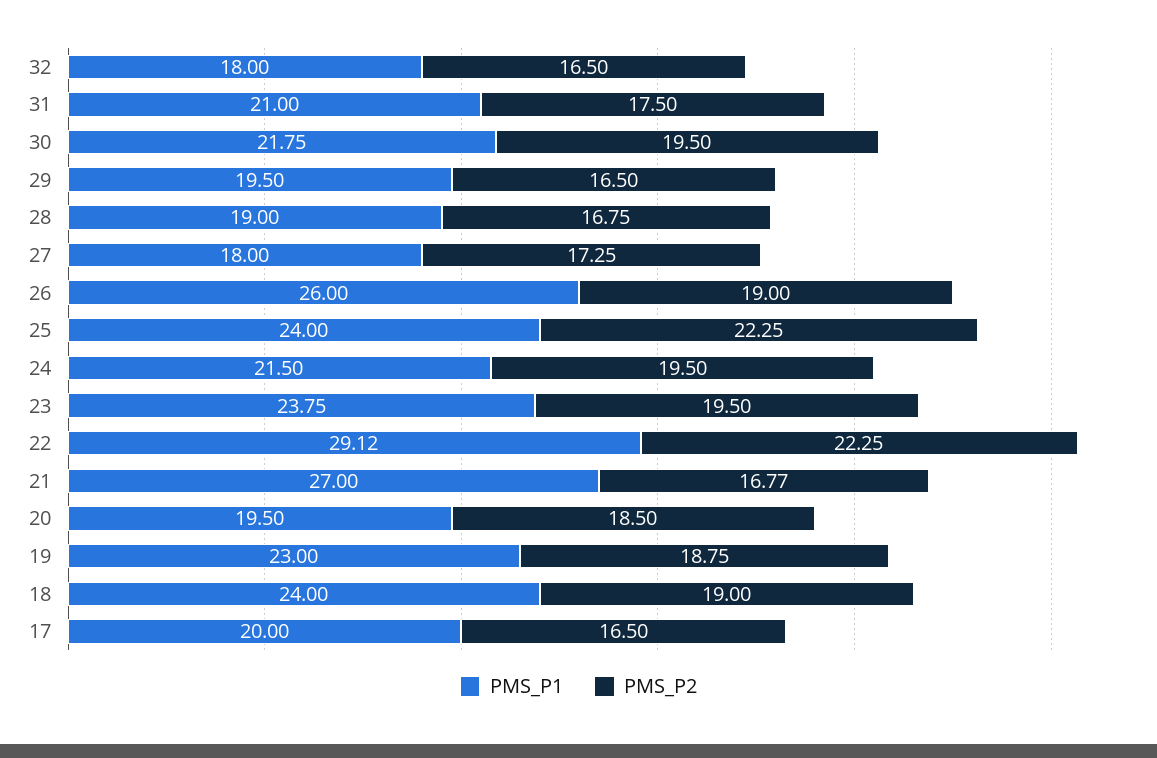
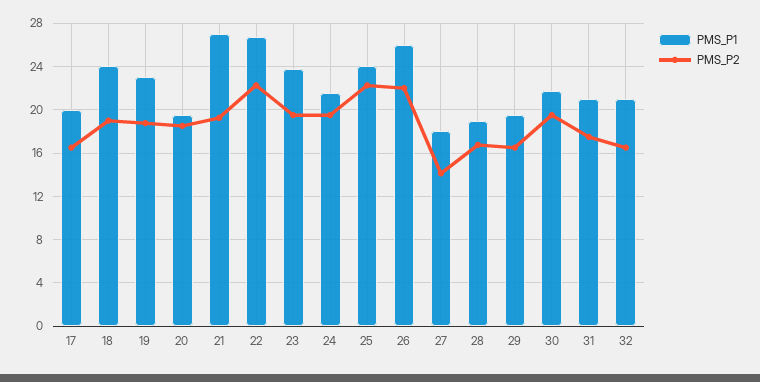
PMS_P1, 32: 18 -> 21
PMS_P2, 27: 17.25 -> 14
PMS_P2, 26: 19 -> 22
PMS_P1, 22: 29.12 -> 27
PMS_P2, 21: 16.77 -> 19

